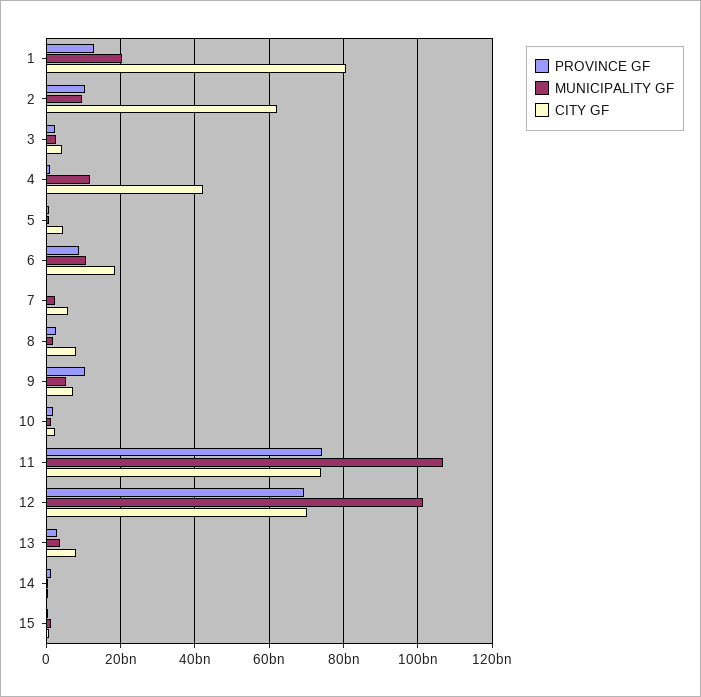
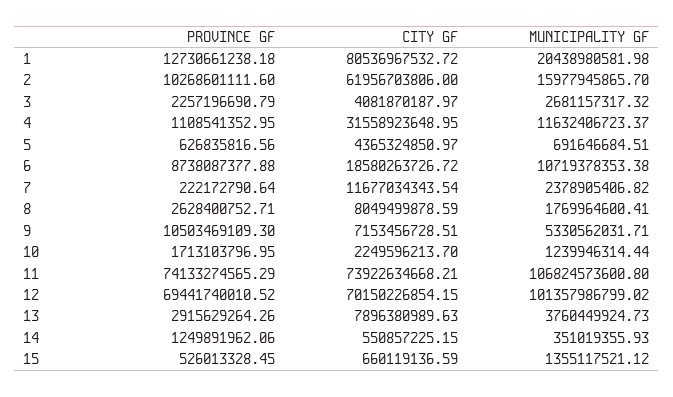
MUNICIPALITY GF, 2: 10000000000 -> 15977945865.7
CITY GF, 4: 42000000000 -> 31558923648.95
CITY GF, 7: 6000000000 -> 11677034343.54

